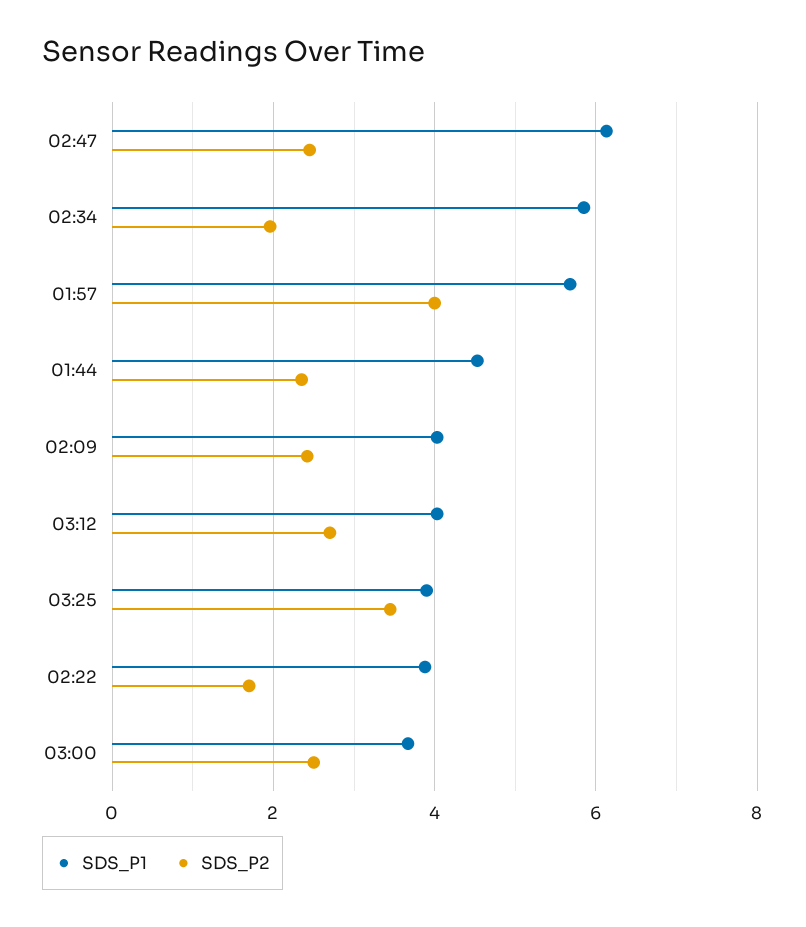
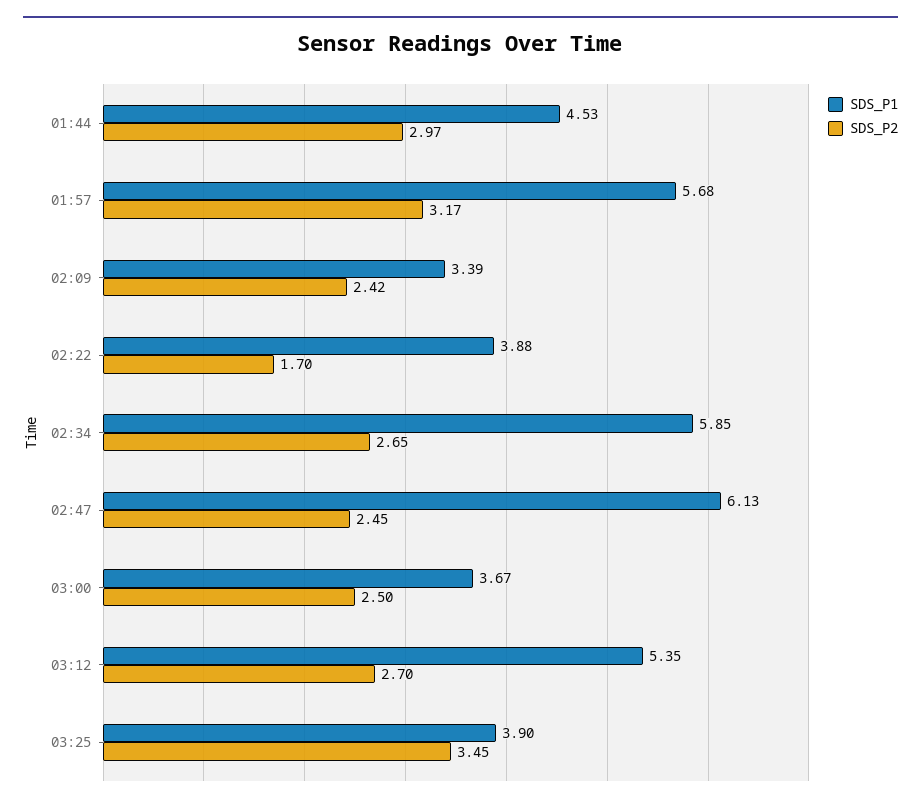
SDS_P2, 02:34: 2 -> 2.65
SDS_P2, 01:57: 4 -> 3.17
SDS_P2, 01:44: 2.4 -> 2.97
SDS_P1, 02:09: 4 -> 3.39
SDS_P1, 03:12: 4 -> 5.35

